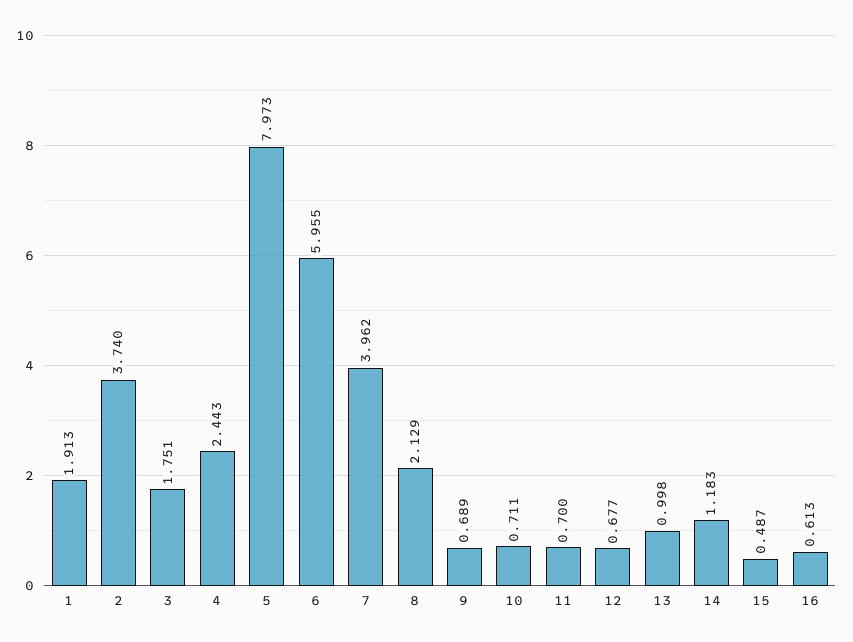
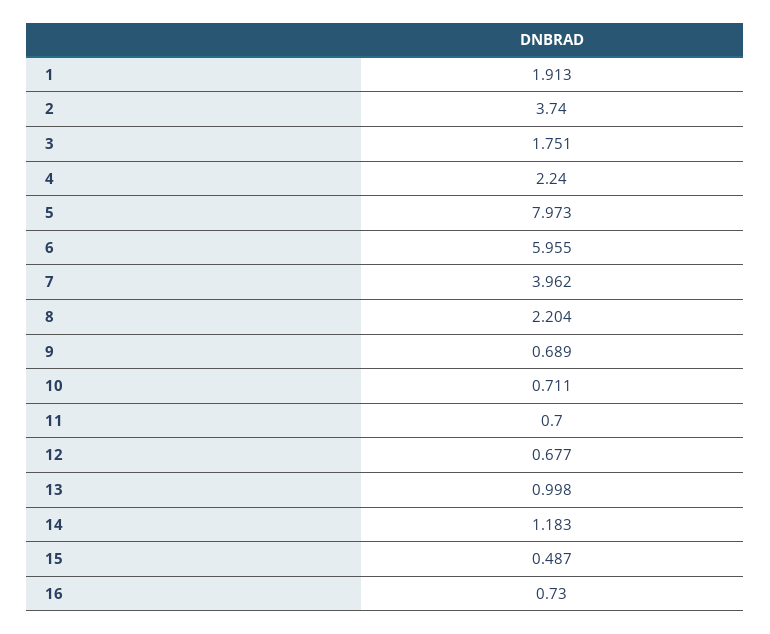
4: 2.443 -> 2.24
8: 2.129 -> 2.204
16: 0.613 -> 0.73

